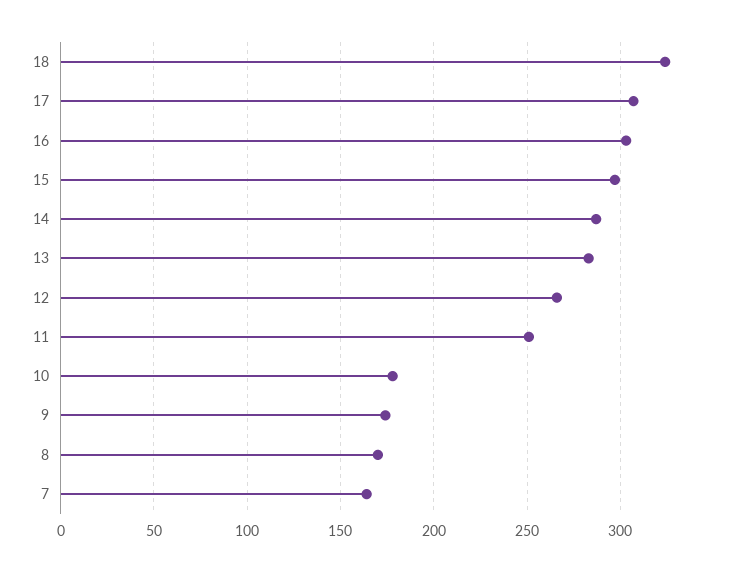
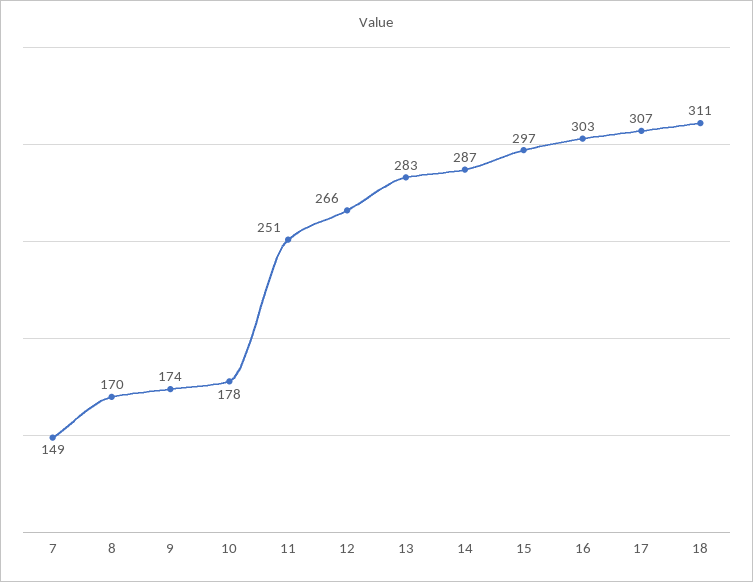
18: 325 -> 311
7: 165 -> 149

